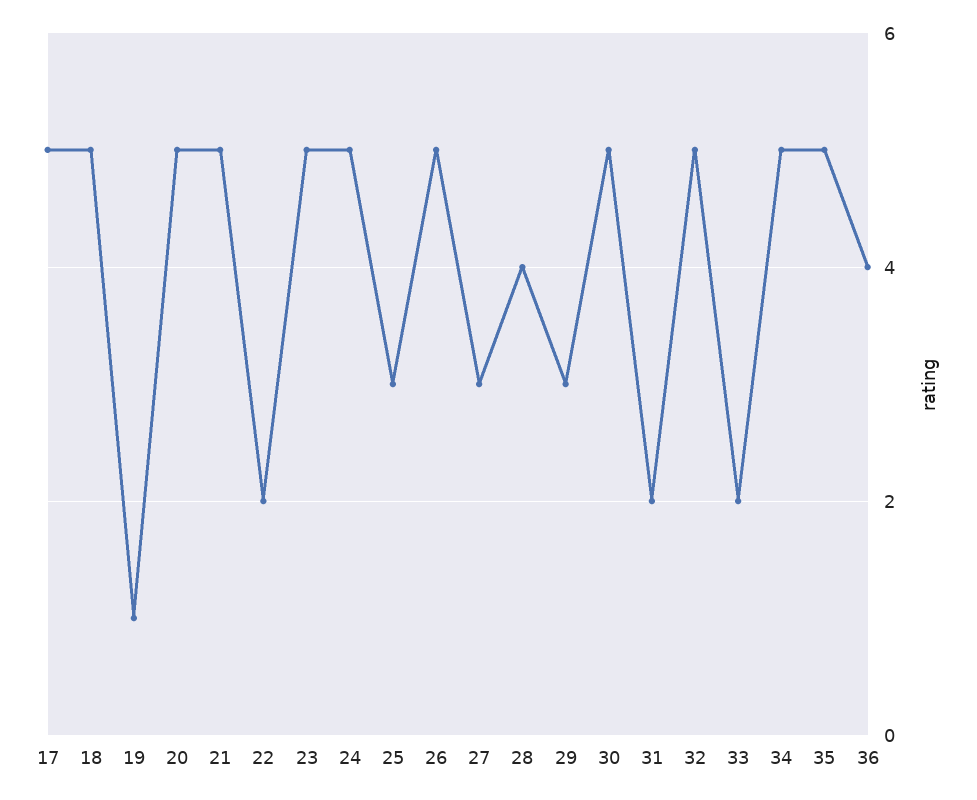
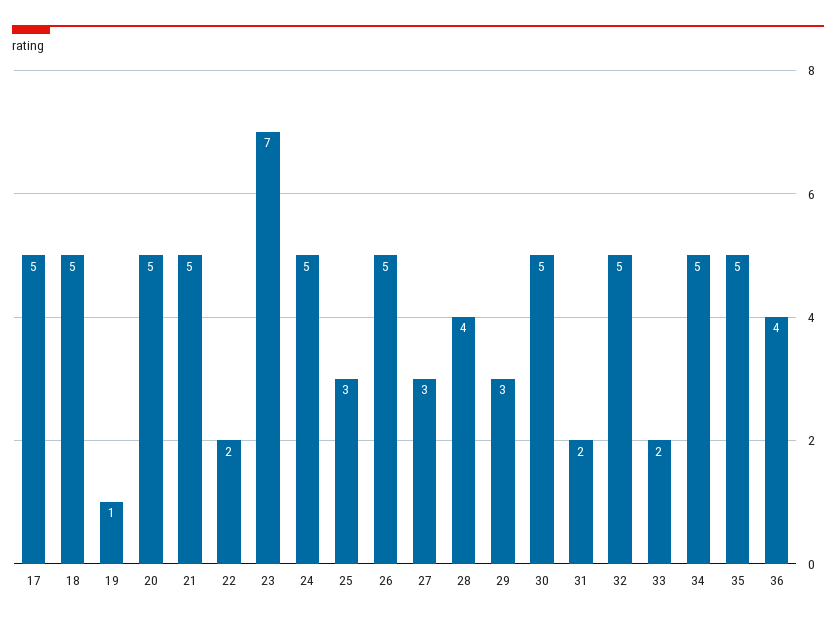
23: 5 -> 7

